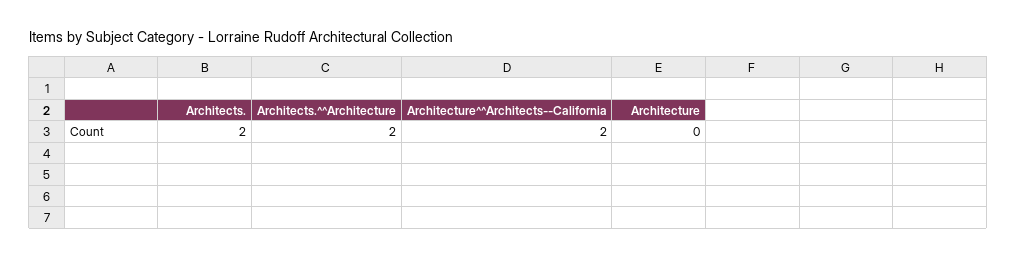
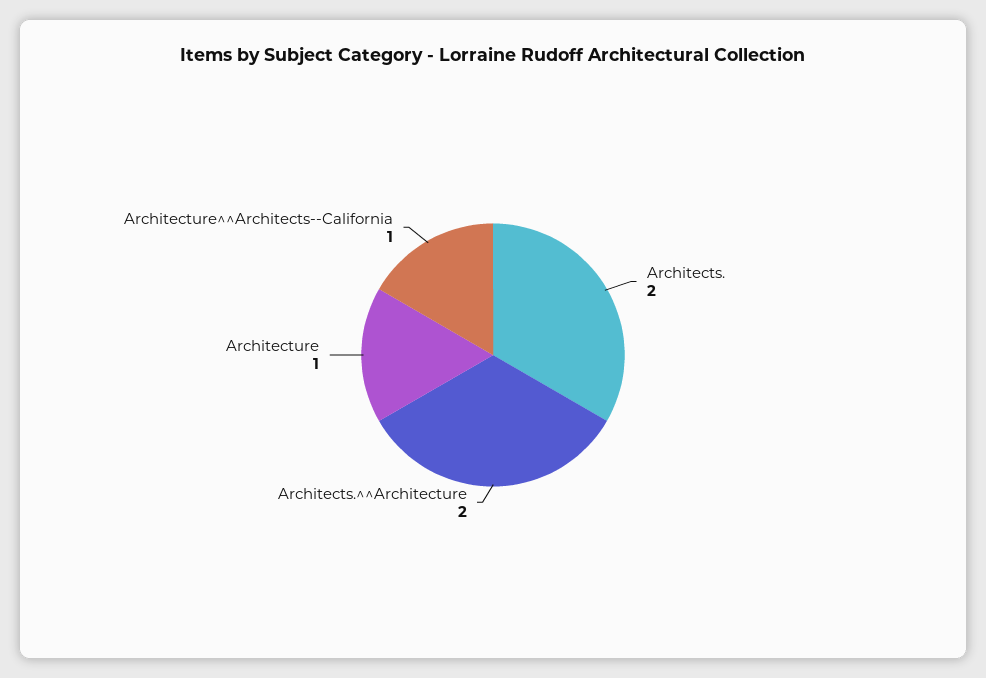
Architecture^^Architects--California: 2 -> 1
Architecture: 0 -> 1

